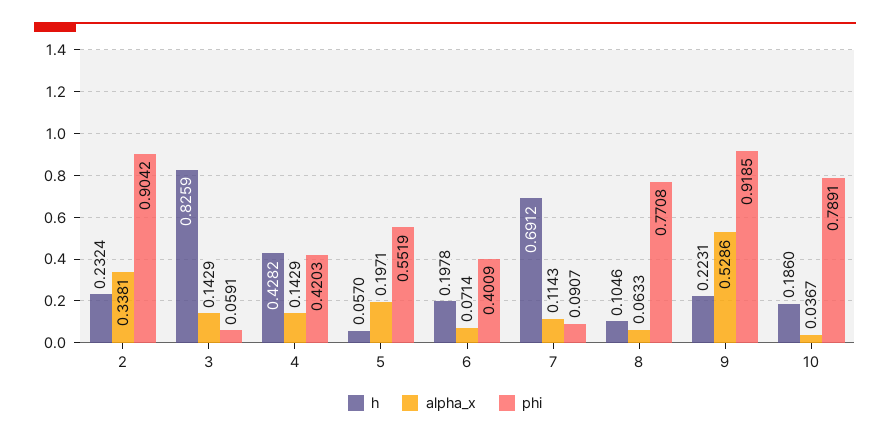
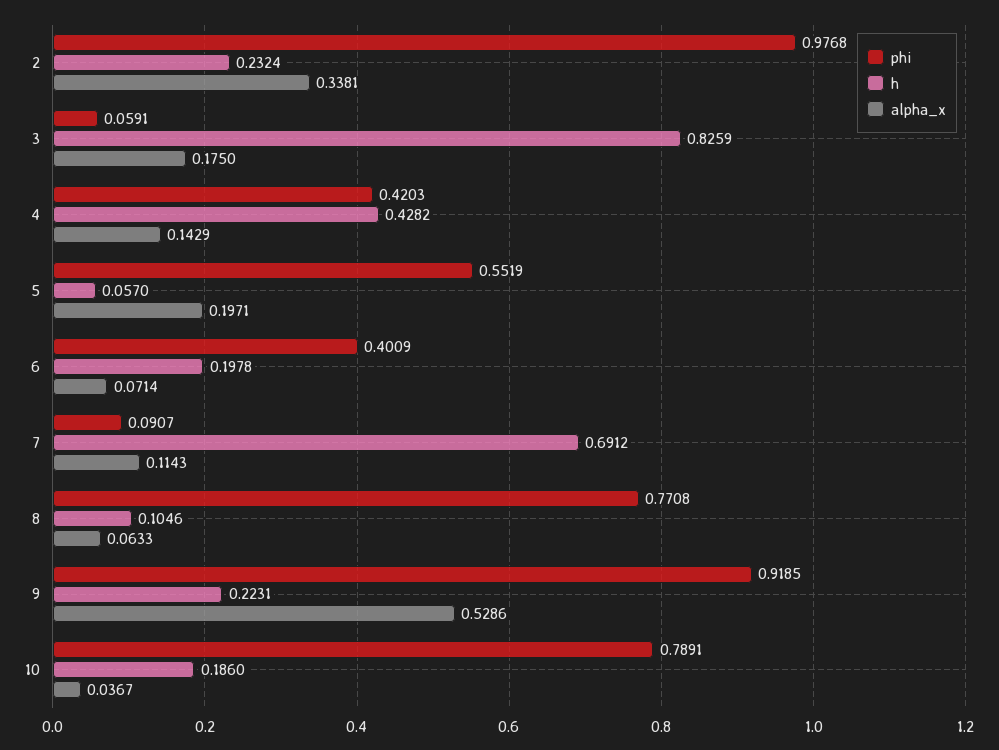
phi, 2: 0.9042 -> 0.9768
alpha_x, 3: 0.1429 -> 0.175

